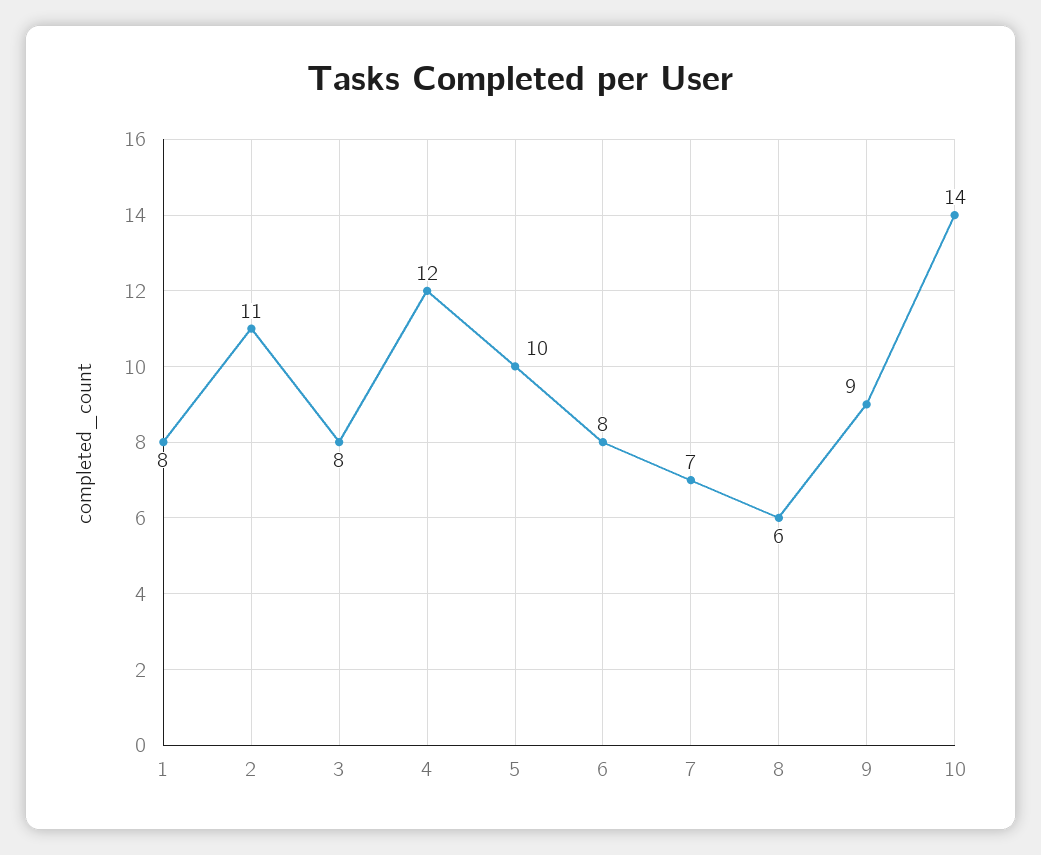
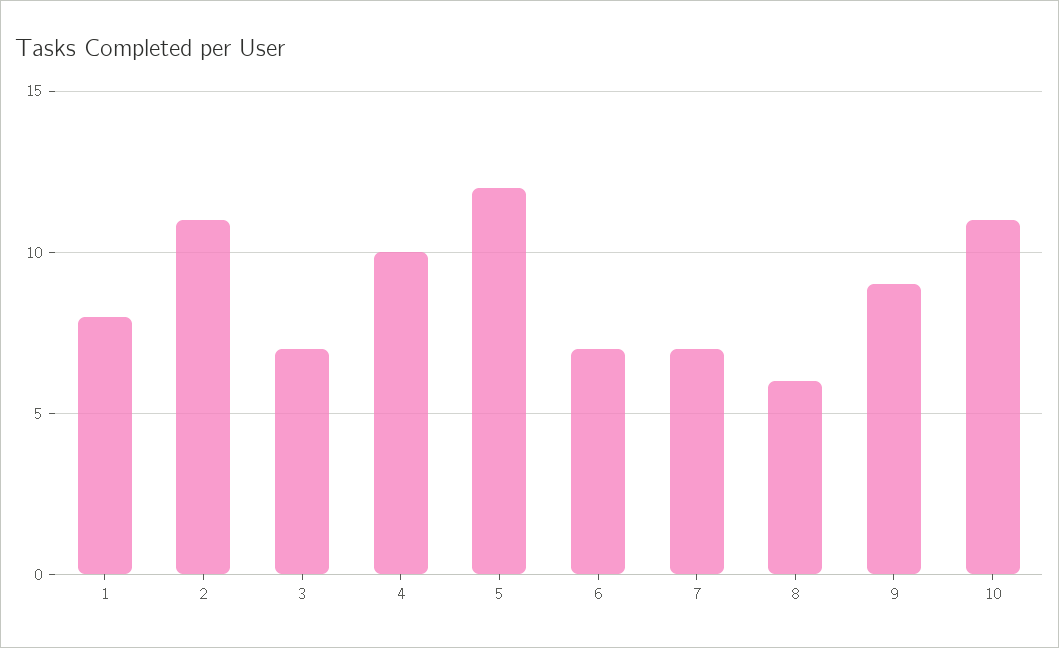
3: 8 -> 7
4: 12 -> 10
5: 10 -> 12
6: 8 -> 7
10: 14 -> 11

